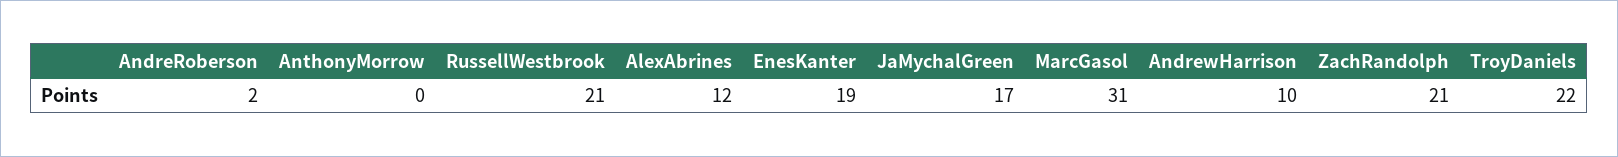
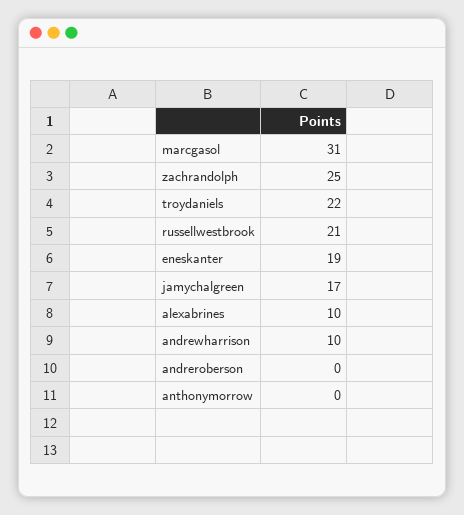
AndreRoberson: 2 -> 0
AlexAbrines: 12 -> 10
ZachRandolph: 21 -> 25

